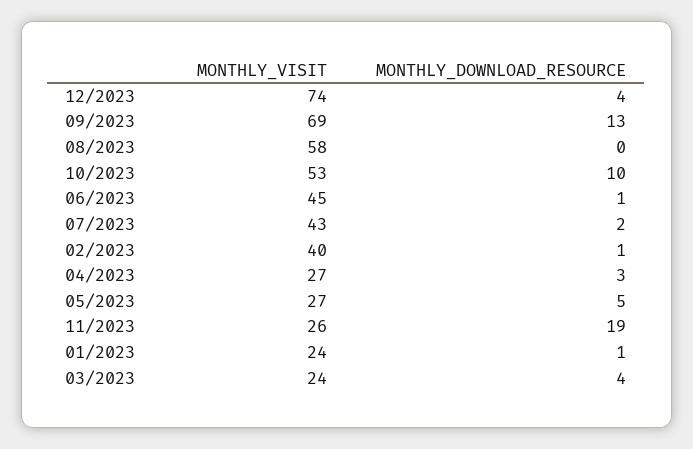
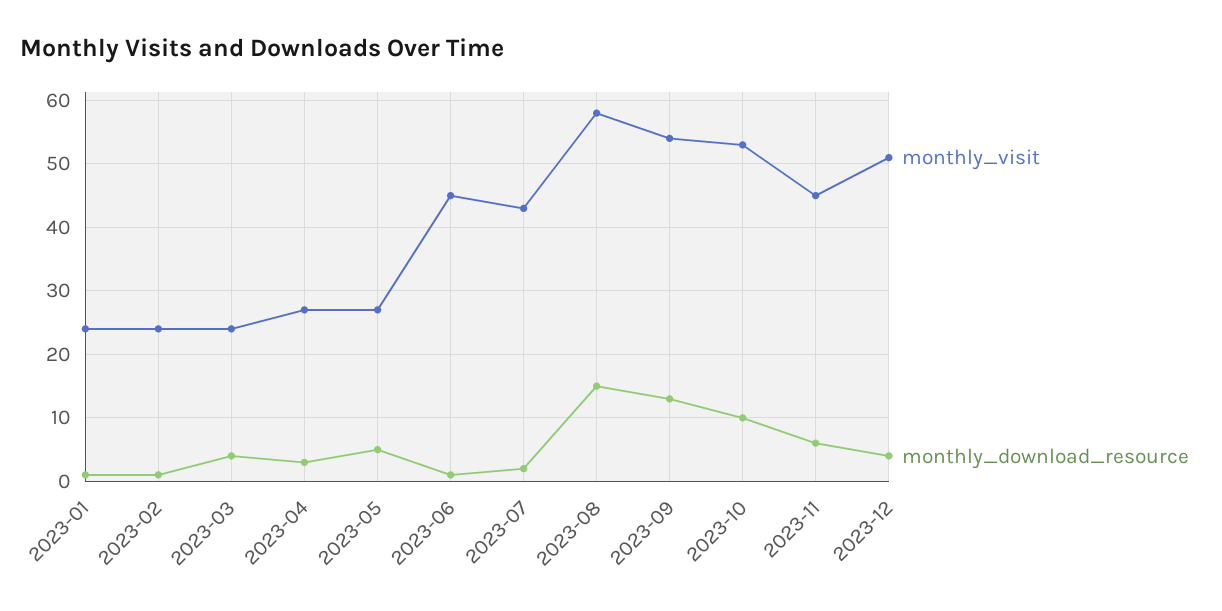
MONTHLY_VISIT, 12/2023: 74 -> 51
MONTHLY_VISIT, 09/2023: 69 -> 54
MONTHLY_DOWNLOAD_RESOURCE, 08/2023: 0 -> 15
MONTHLY_VISIT, 02/2023: 40 -> 24
MONTHLY_VISIT, 11/2023: 26 -> 45
MONTHLY_DOWNLOAD_RESOURCE, 11/2023: 19 -> 6

